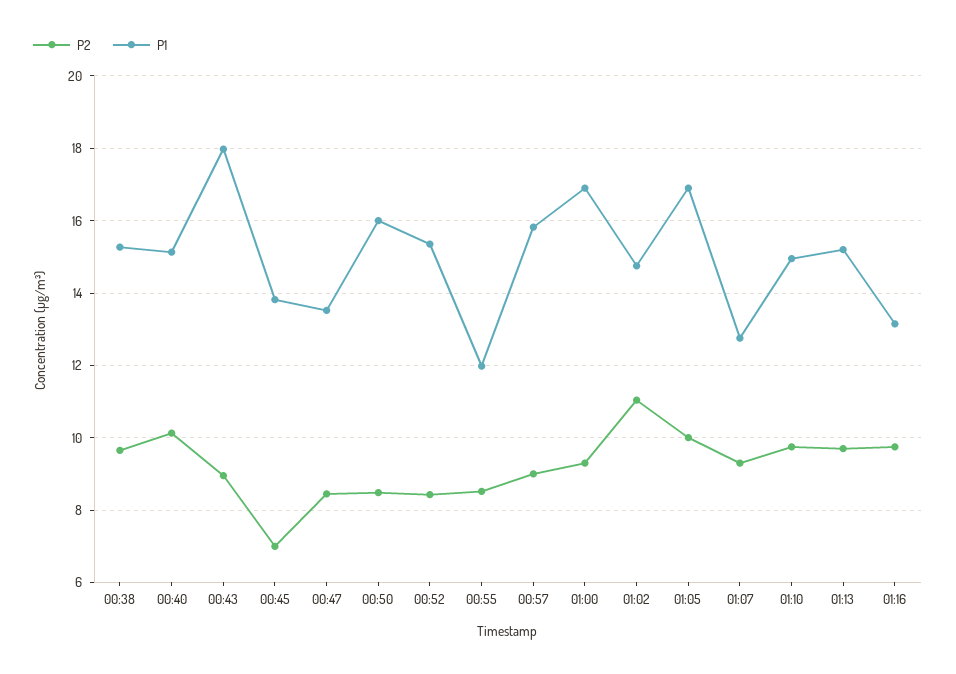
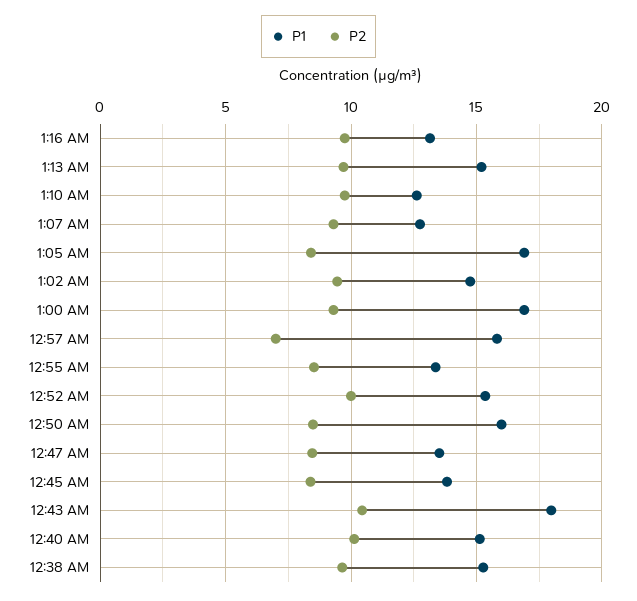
P2, 00:43: 9 -> 10.5
P2, 00:45: 7 -> 8.5
P2, 00:52: 8.4 -> 10
P1, 00:55: 12 -> 13.5
P2, 00:57: 9 -> 7
P2, 01:02: 11 -> 9.5
P2, 01:05: 10 -> 8.5
P1, 01:10: 15 -> 12.5

